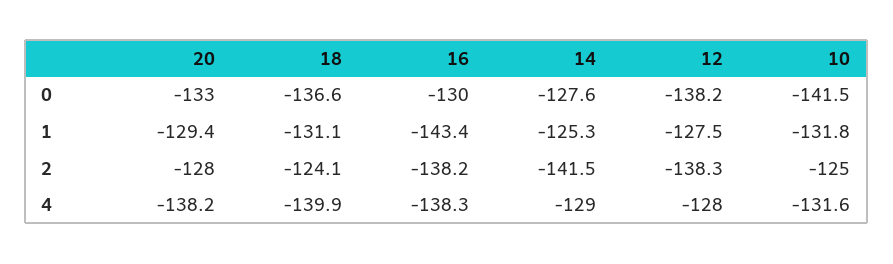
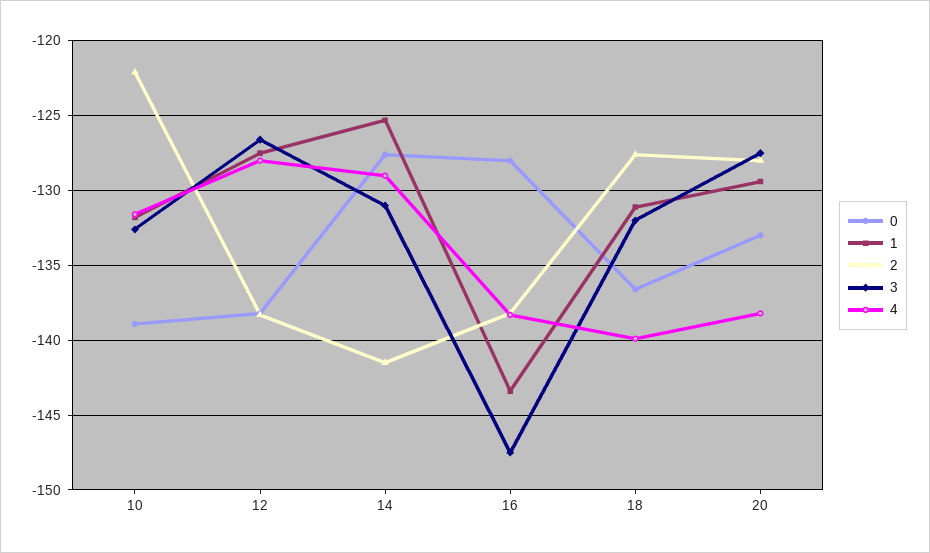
0, 16: -130 -> -128
0, 10: -141.5 -> -139
2, 18: -124.1 -> -127.5
2, 10: -125 -> -122
3, 10: none -> -132.5
3, 12: none -> -126.5
3, 14: none -> -131
3, 16: none -> -147.5
3, 18: none -> -132
3, 20: none -> -127.5

